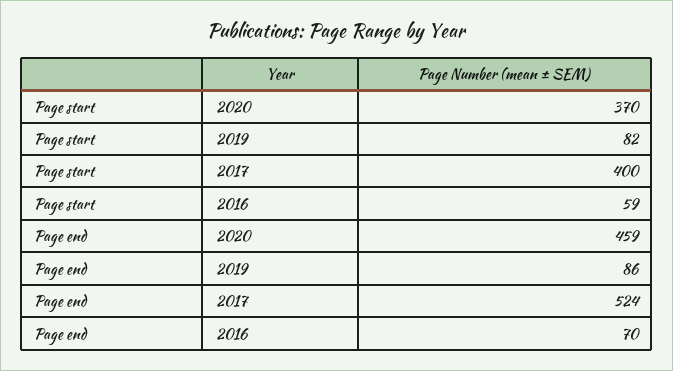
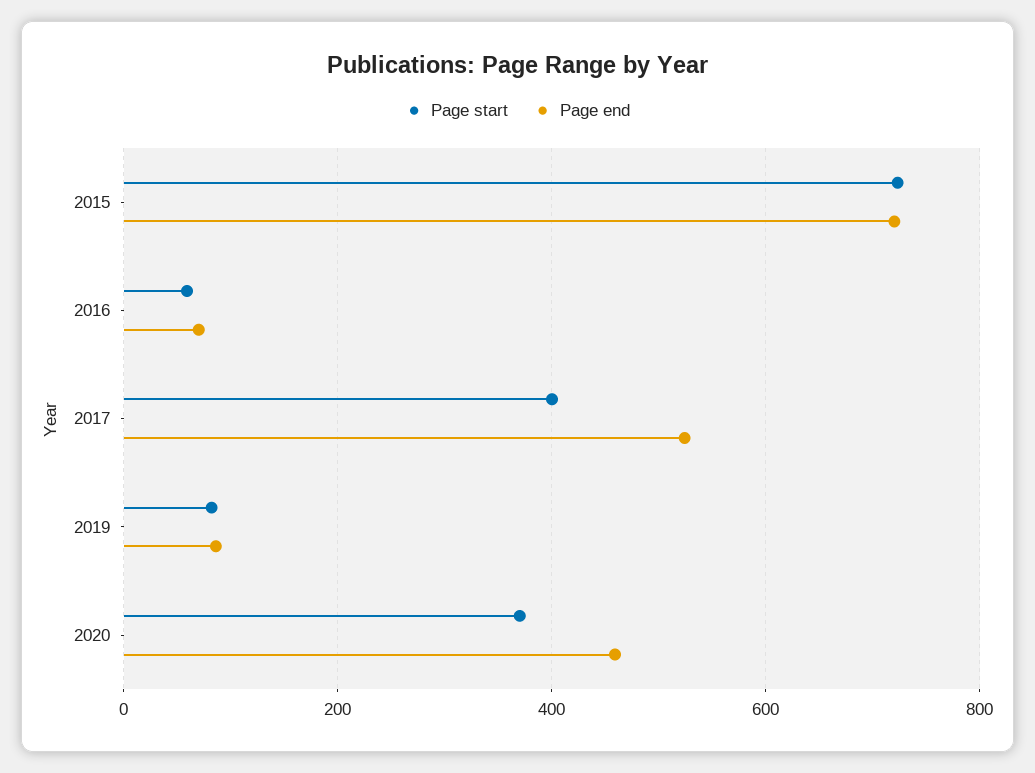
Page start, 2015: none -> 720
Page end, 2015: none -> 720

